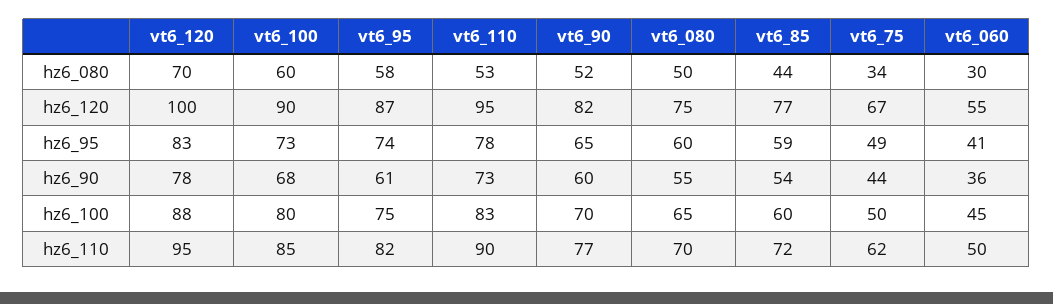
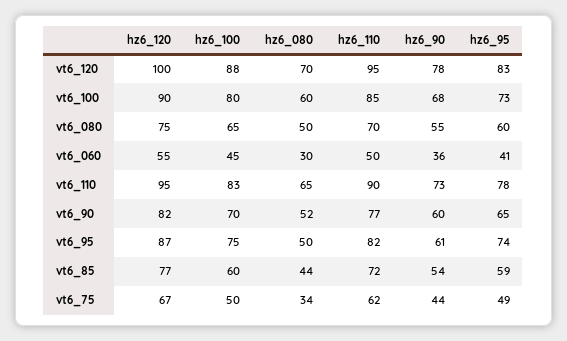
vt6_95, hz6_080: 58 -> 50
vt6_110, hz6_080: 53 -> 65

